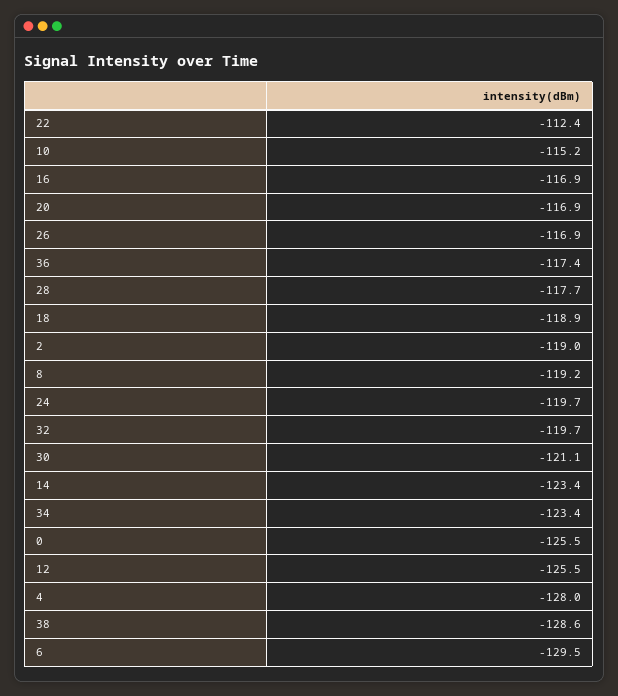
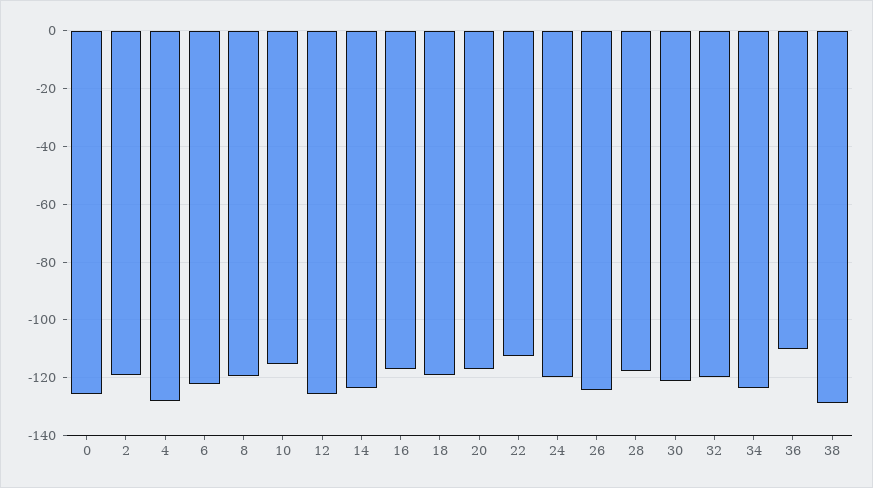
26: -116.9 -> -125
36: -117.4 -> -110
6: -129.5 -> -122.5

